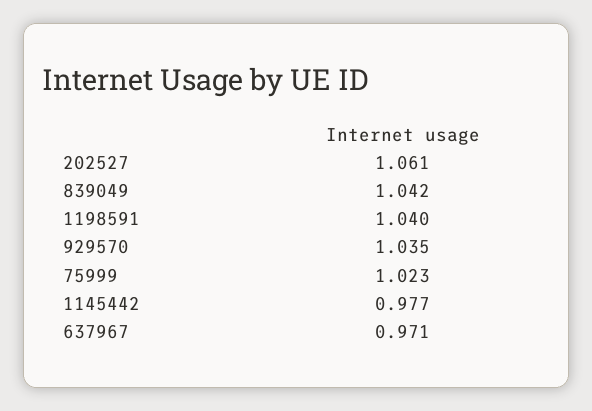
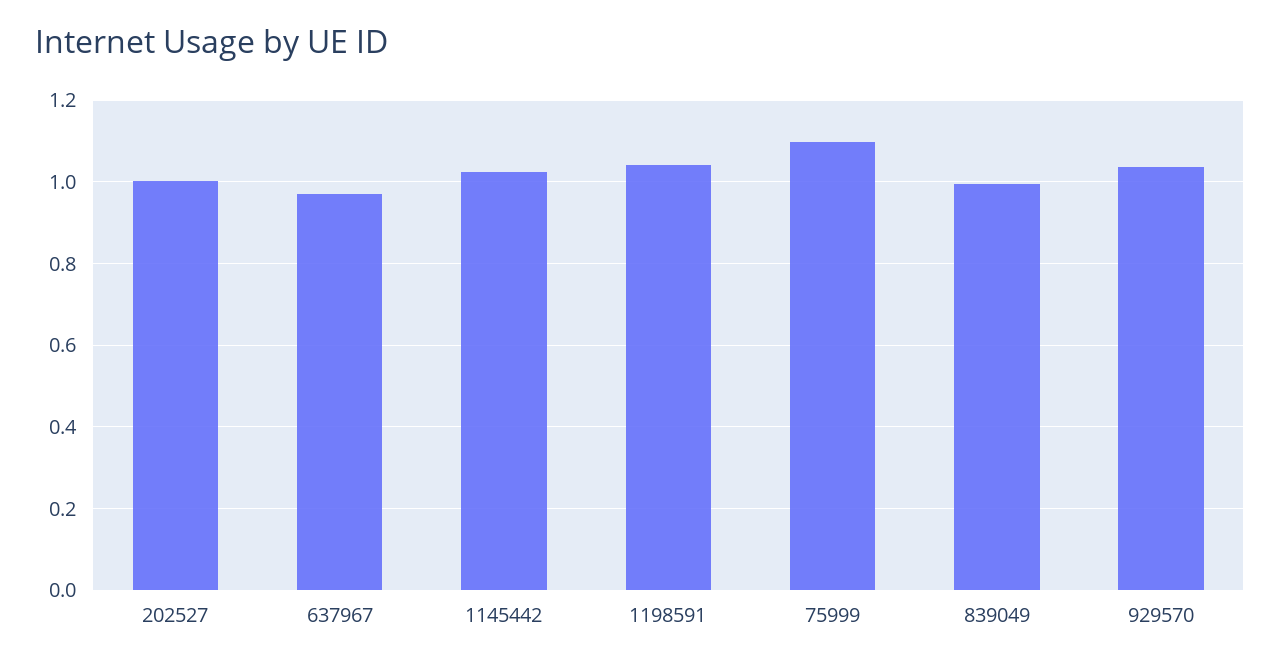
202527: 1.061 -> 1
839049: 1.042 -> 1
75999: 1.023 -> 1.1
1145442: 0.977 -> 1.02

